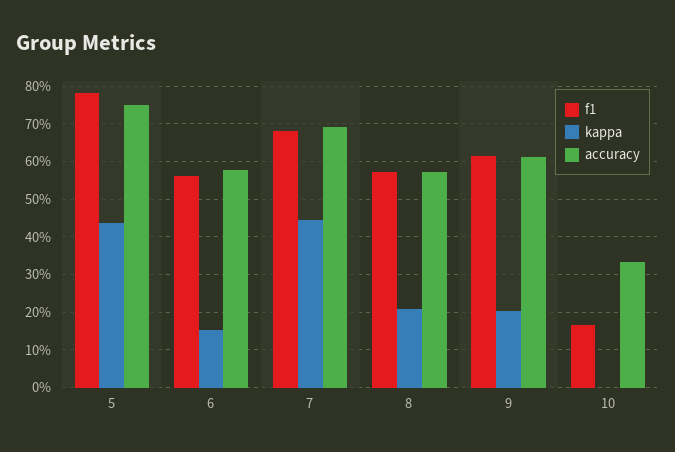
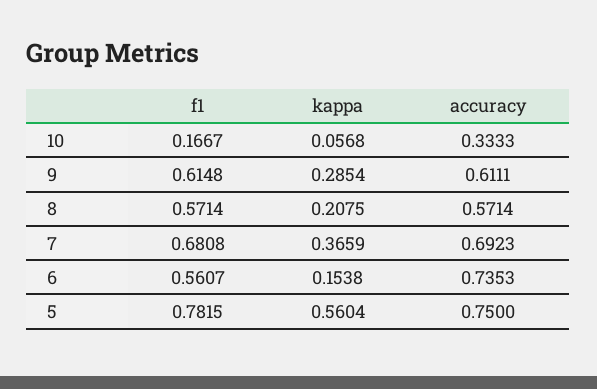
kappa, 5: 0.44 -> 0.5604
accuracy, 6: 0.58 -> 0.7353
kappa, 7: 0.44 -> 0.3659
kappa, 9: 0.2 -> 0.2854
kappa, 10: 0 -> 0.0568

